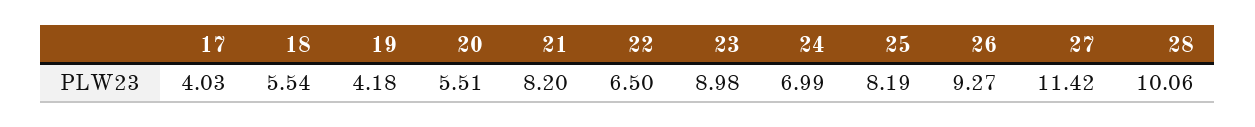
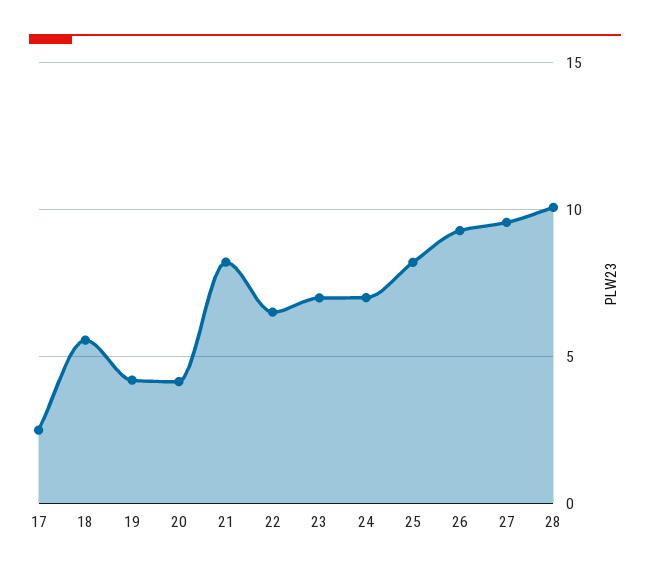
17: 4.03 -> 2.5
20: 5.51 -> 4
23: 8.98 -> 7
27: 11.42 -> 9.5

